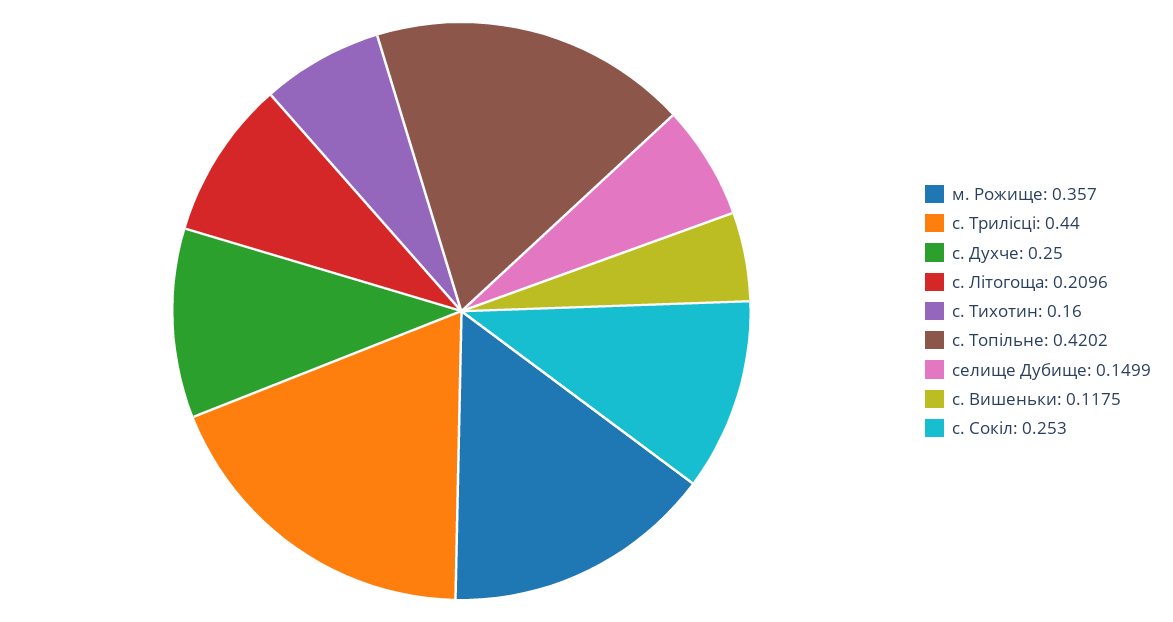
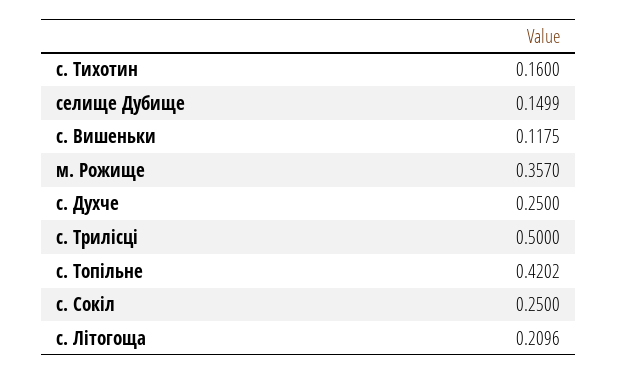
с. Трилісці: 0.44 -> 0.5
с. Сокіл: 0.253 -> 0.25

